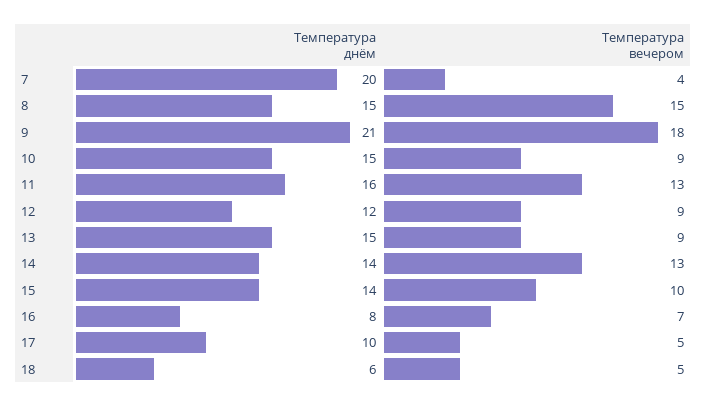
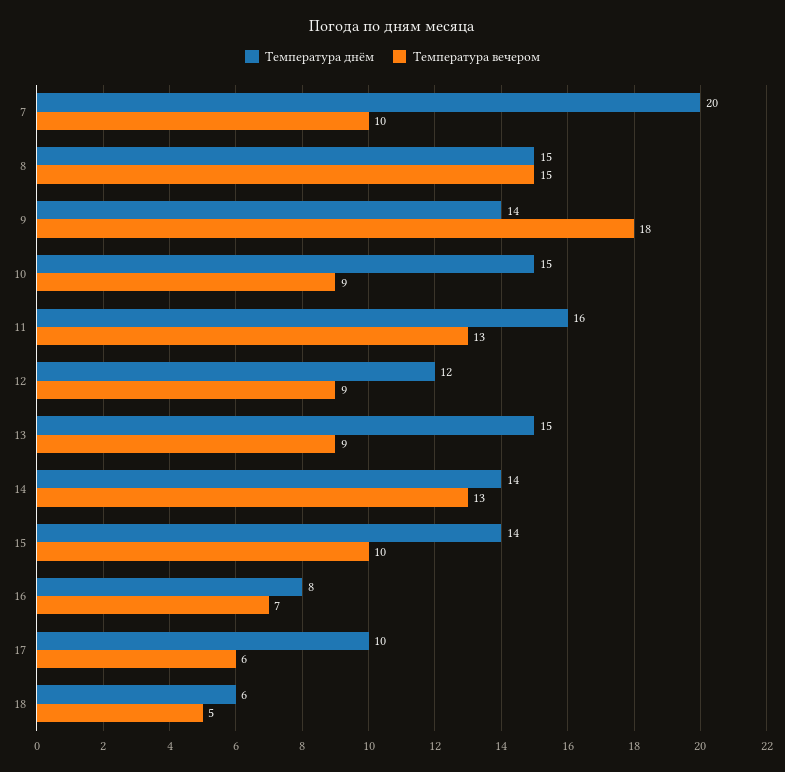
Температура вечером, 7: 4 -> 10
Температура днём, 9: 21 -> 14
Температура вечером, 17: 5 -> 6

